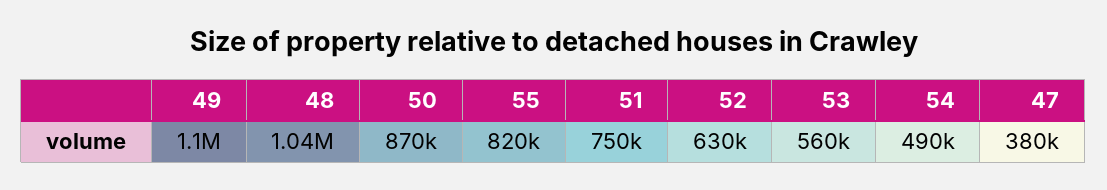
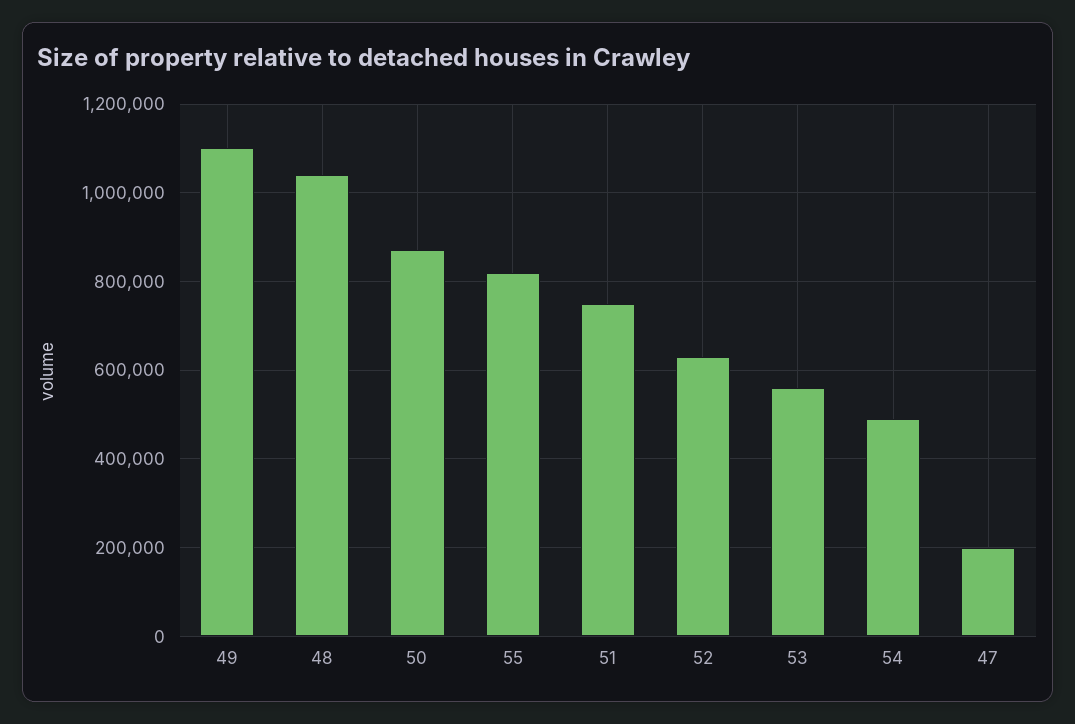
47: 380000 -> 200000

